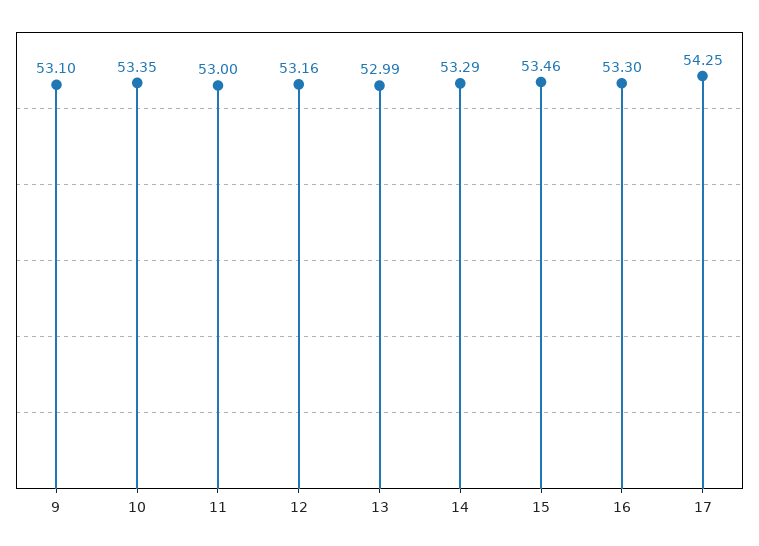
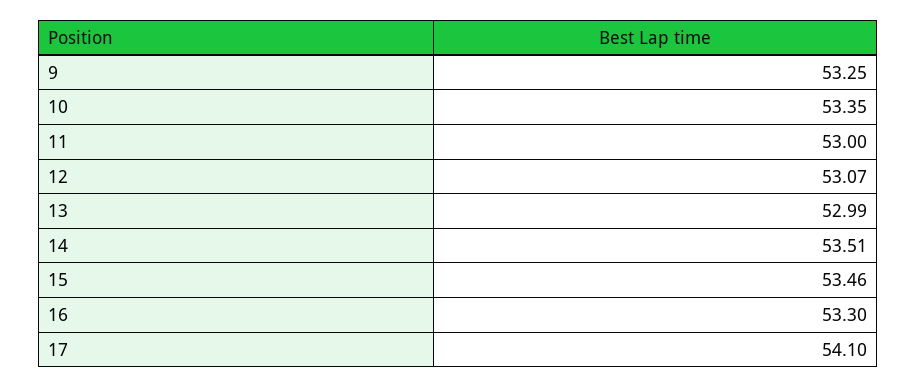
9: 53.1 -> 53.25
12: 53.16 -> 53.07
14: 53.29 -> 53.51
17: 54.25 -> 54.1

